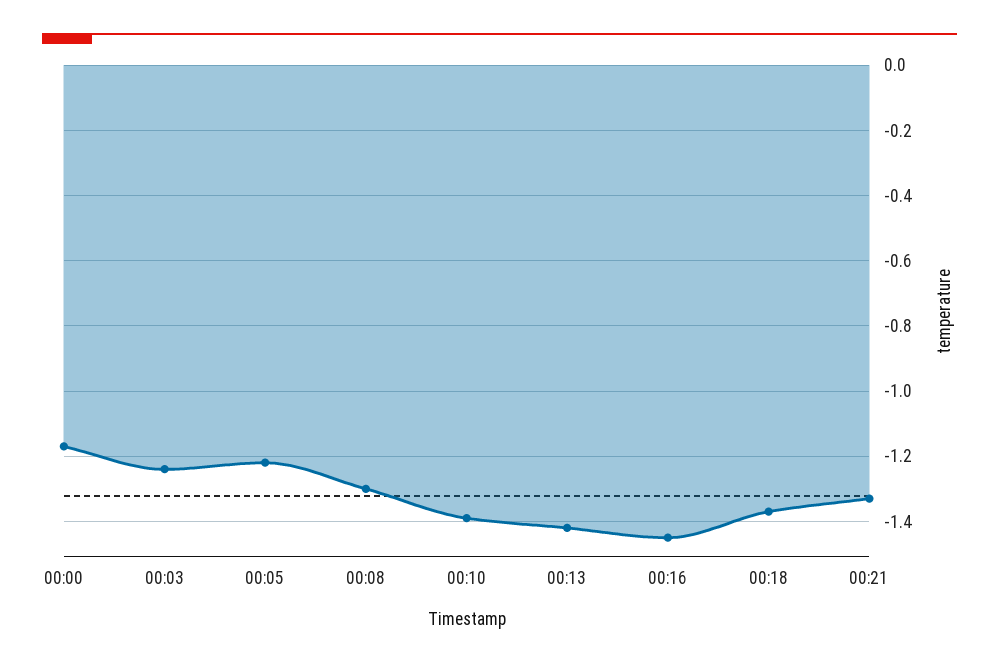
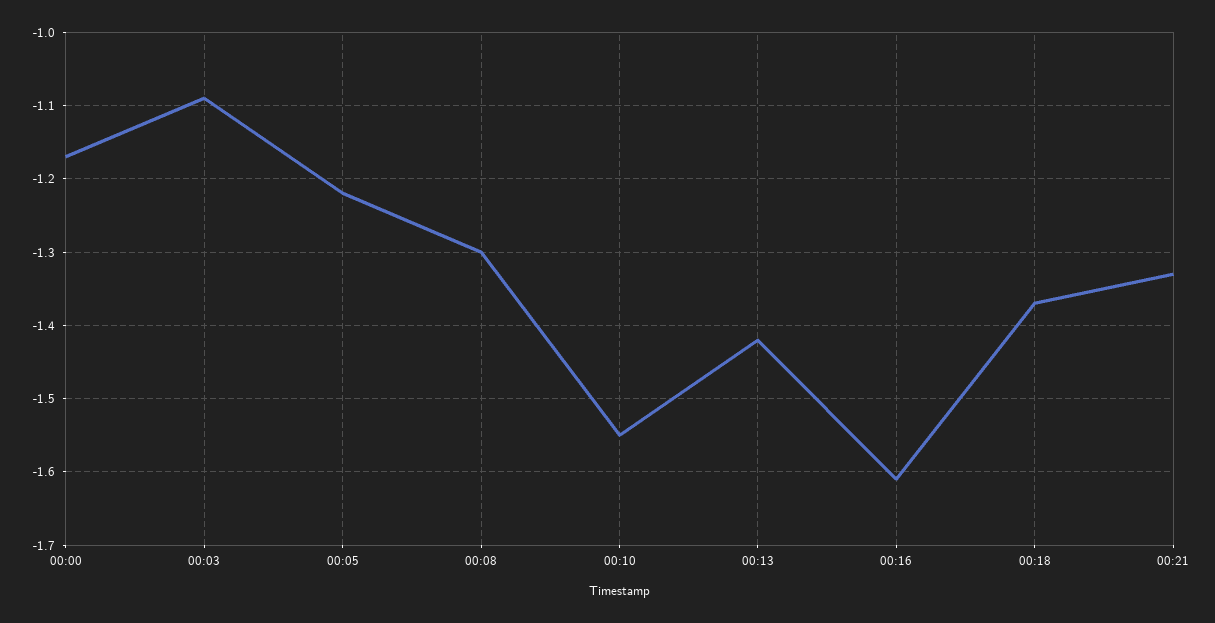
00:03: -1.25 -> -1.09
00:10: -1.4 -> -1.55
00:16: -1.45 -> -1.61

